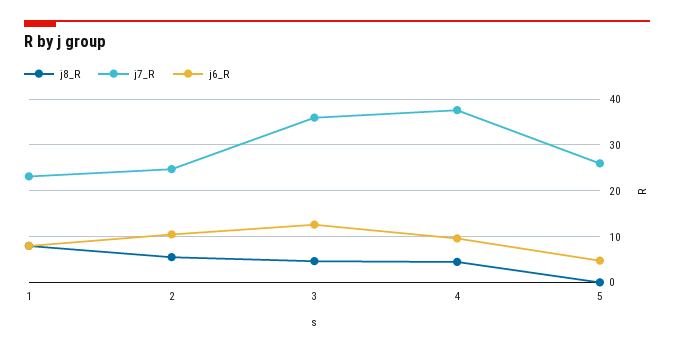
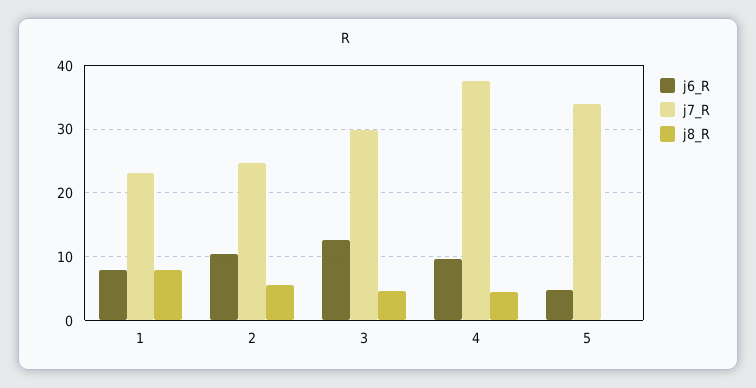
j7_R, 3: 36 -> 30
j7_R, 5: 26 -> 34

